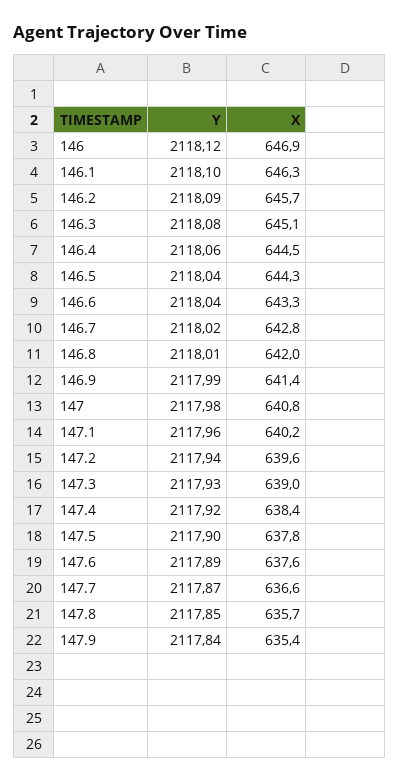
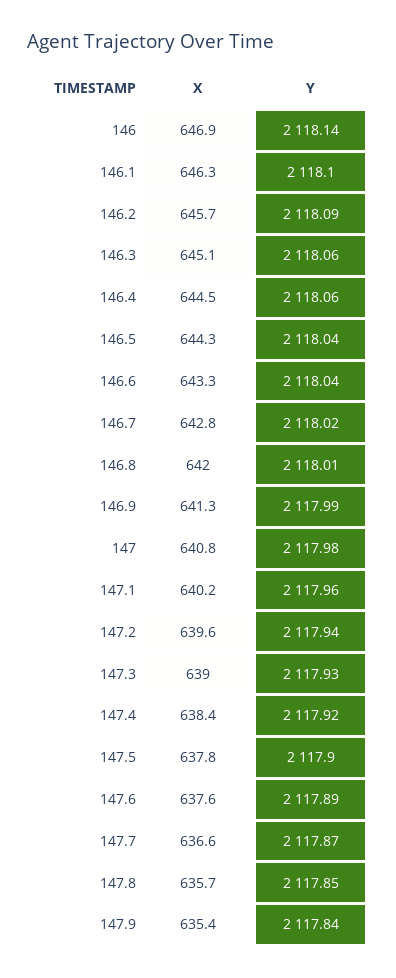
Y, 146: 2118.12 -> 2118.14
Y, 146.3: 2118.08 -> 2118.06
X, 146.9: 641.4 -> 641.3

